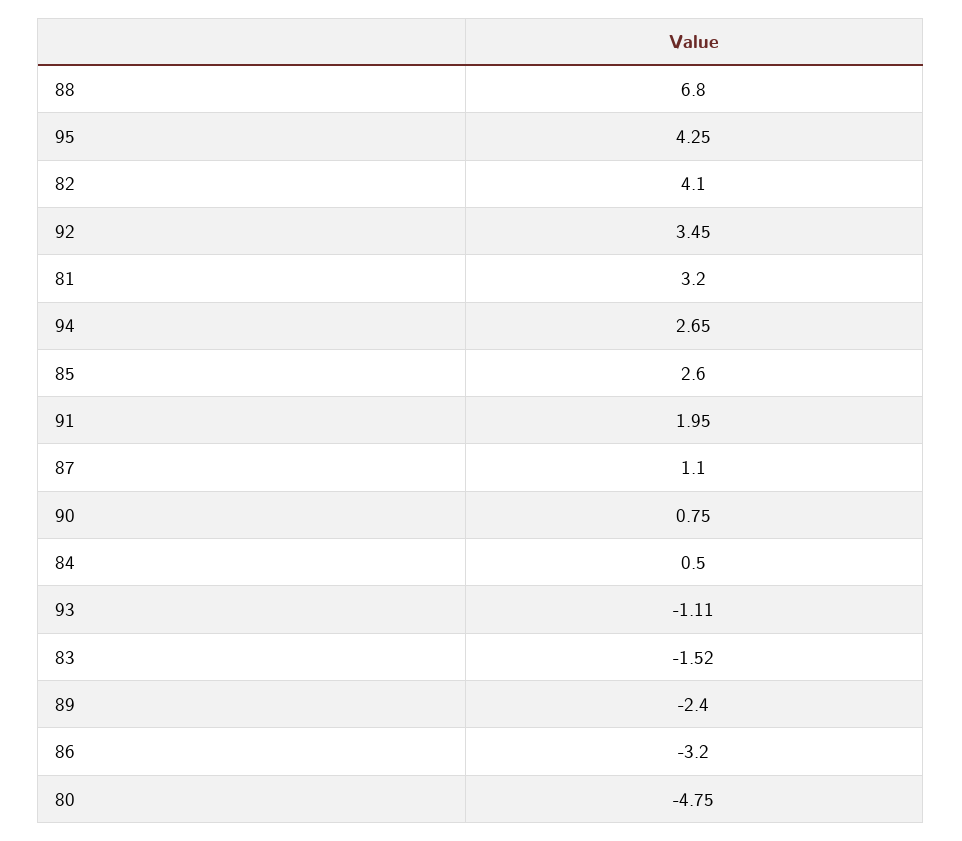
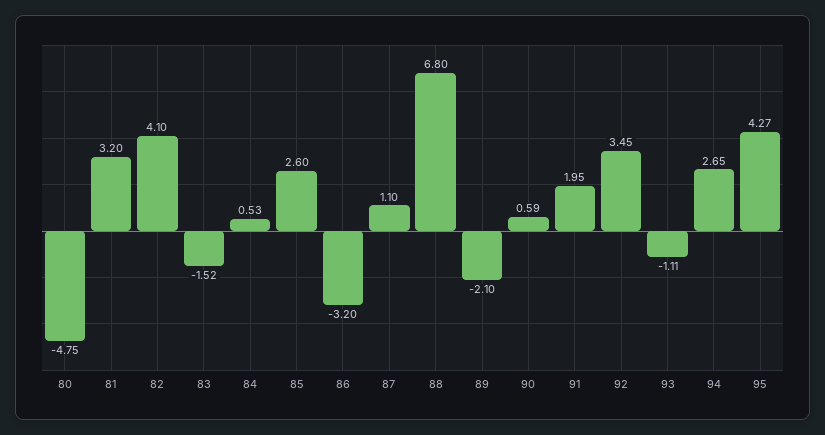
95: 4.25 -> 4.27
90: 0.75 -> 0.59
84: 0.5 -> 0.53
89: -2.4 -> -2.1

